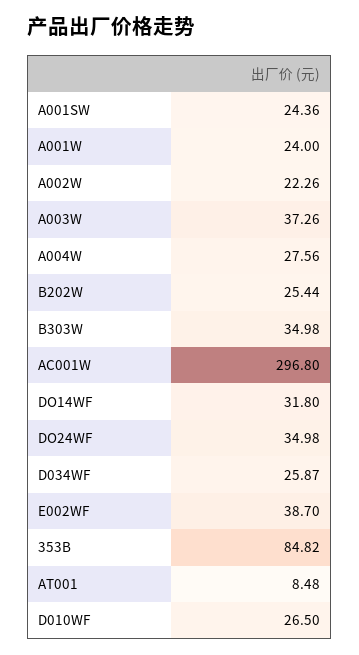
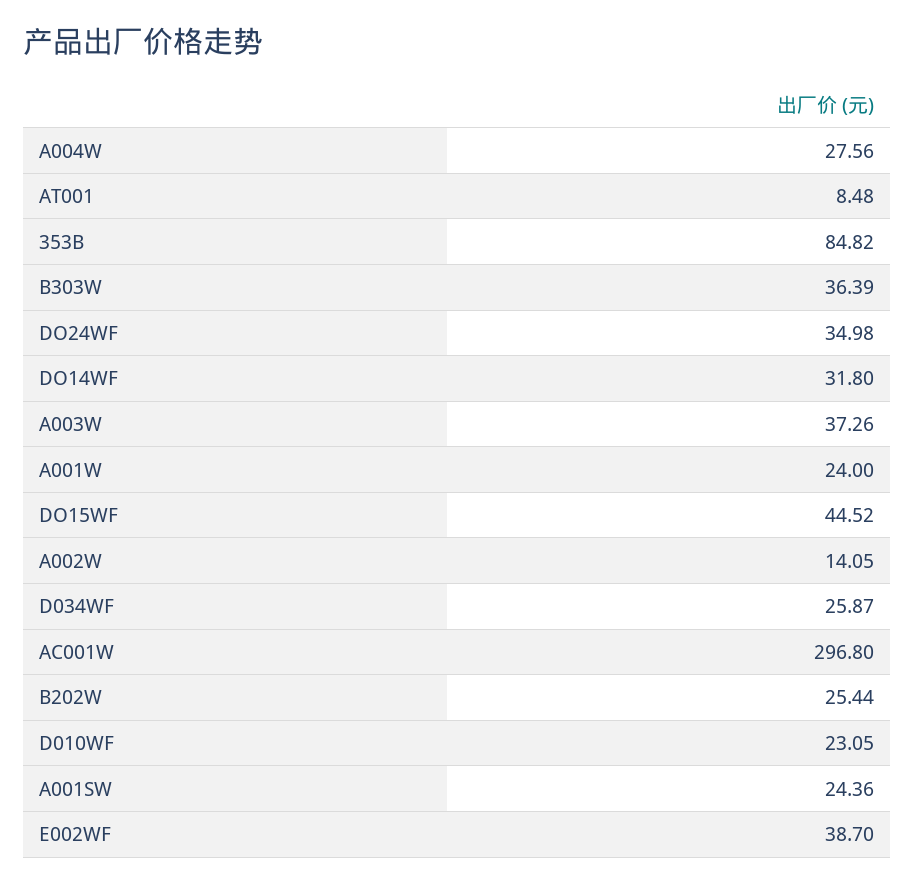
A002W: 22.26 -> 14.05
B303W: 34.98 -> 36.39
D010WF: 26.5 -> 23.05
DO15WF: none -> 44.52

